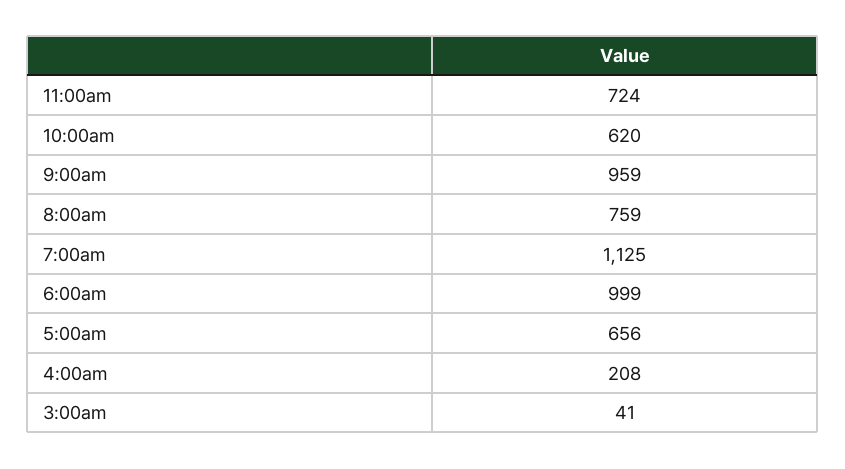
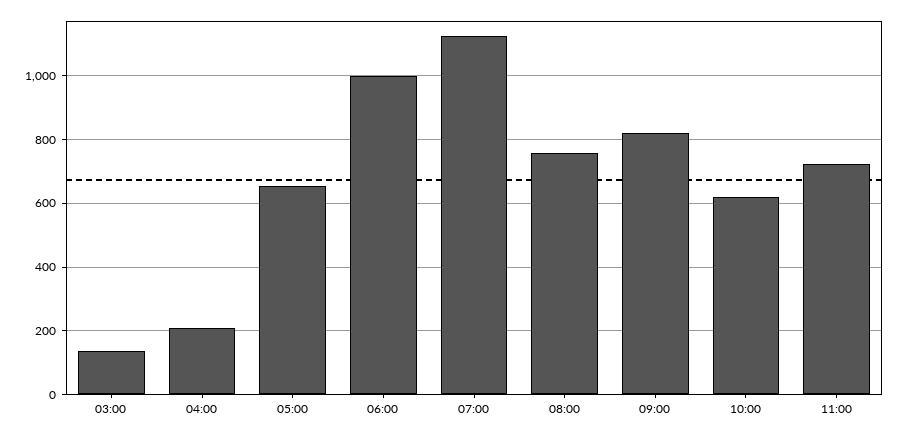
9:00am: 959 -> 820
3:00am: 41 -> 140

